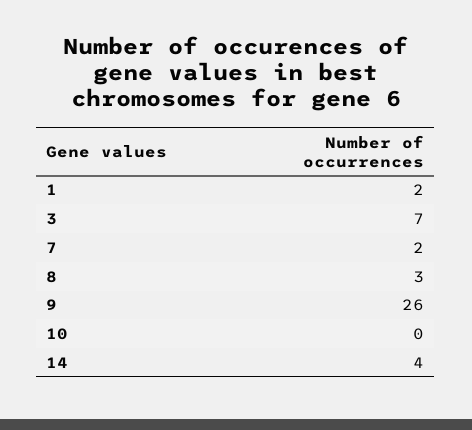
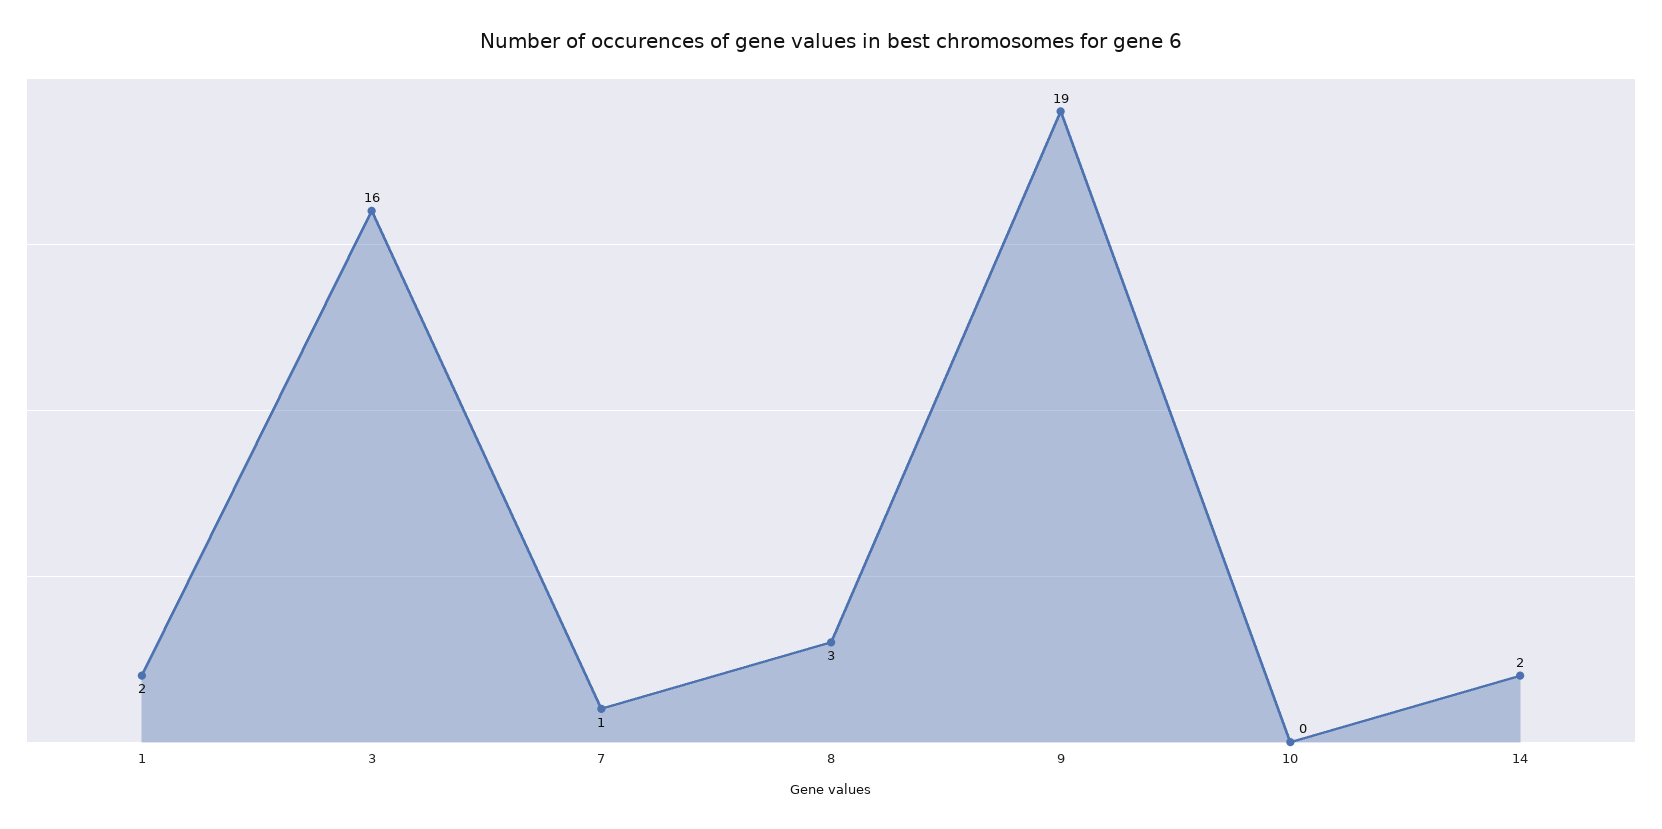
3: 7 -> 16
7: 2 -> 1
9: 26 -> 19
14: 4 -> 2

